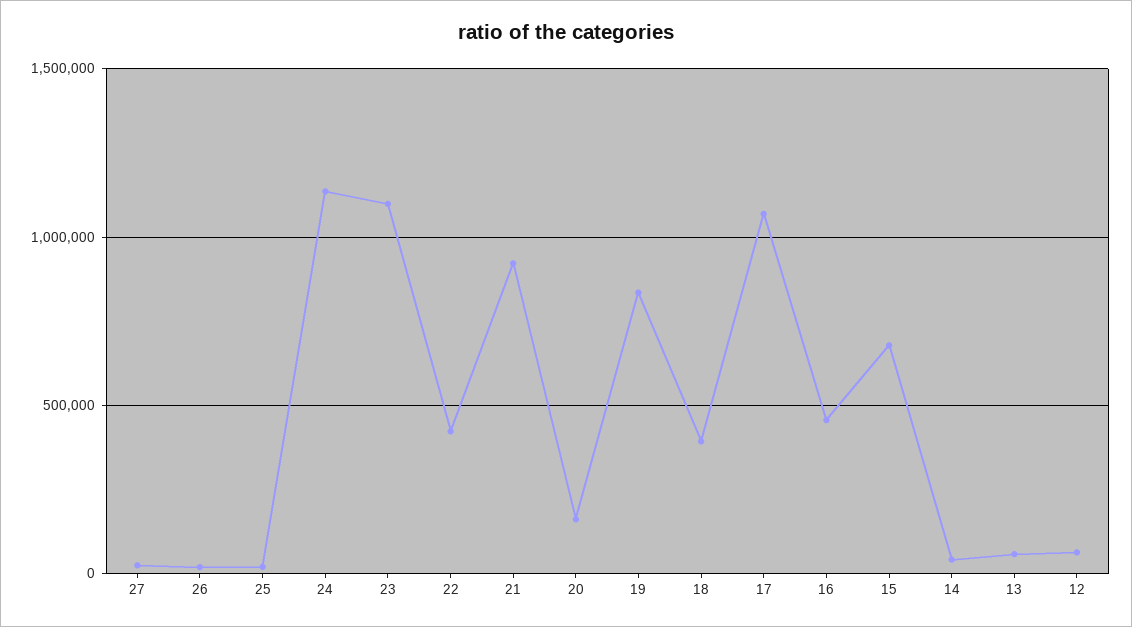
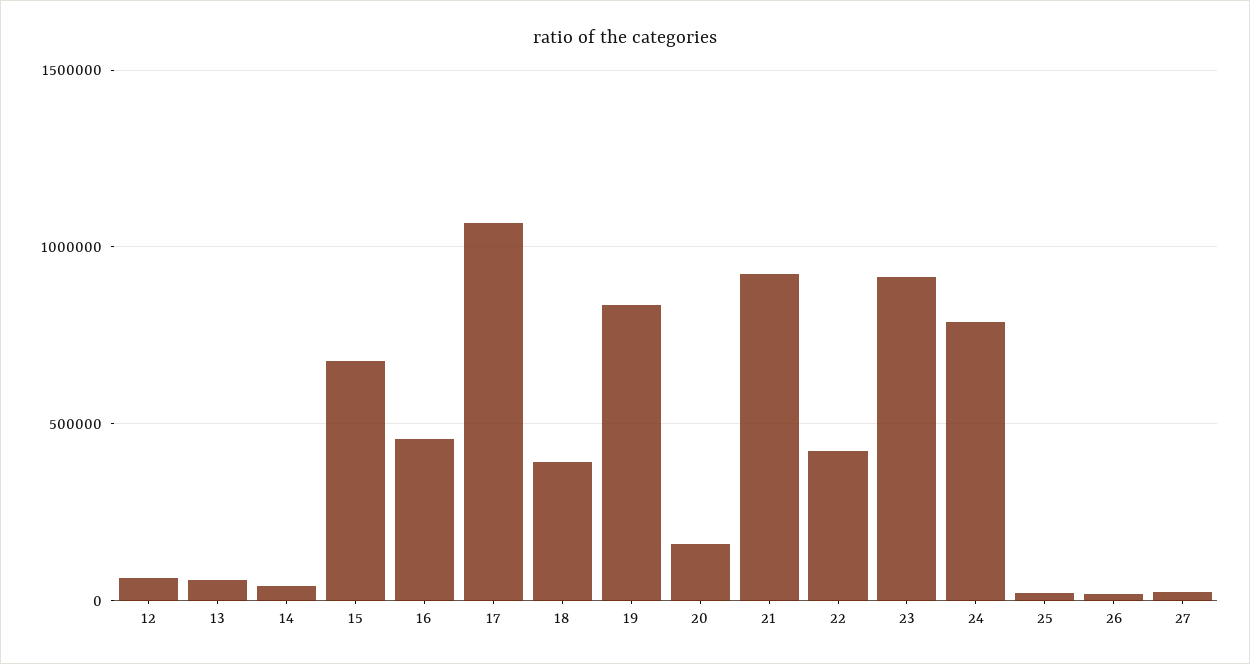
24: 1150000 -> 800000
23: 1100000 -> 900000

